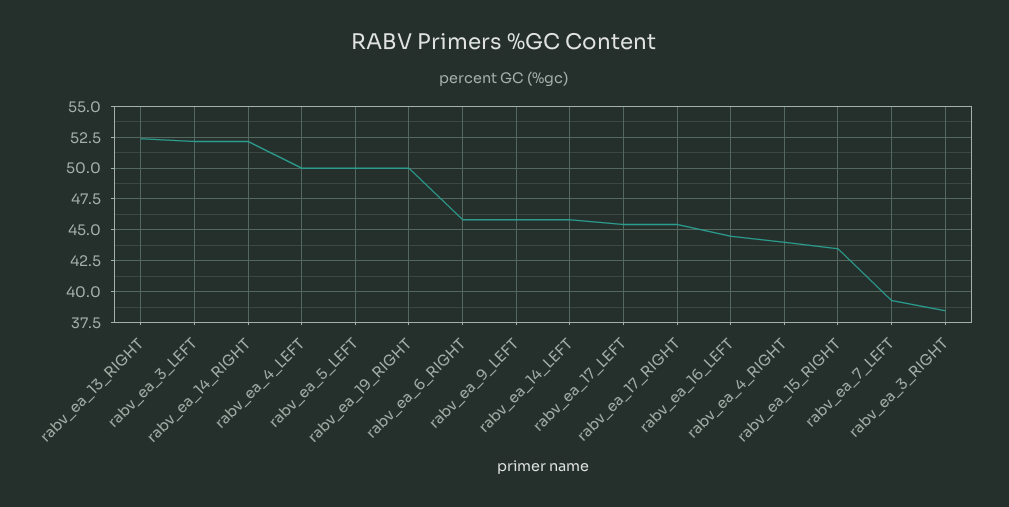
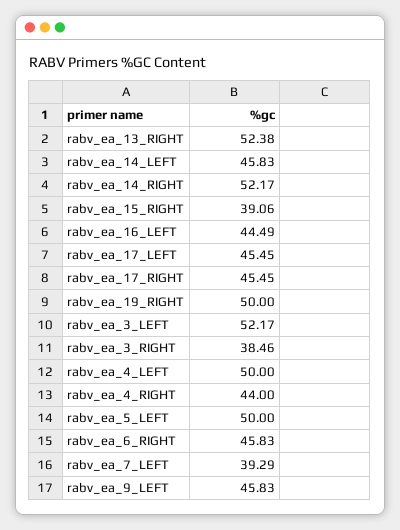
rabv_ea_15_RIGHT: 43.5 -> 39.06

